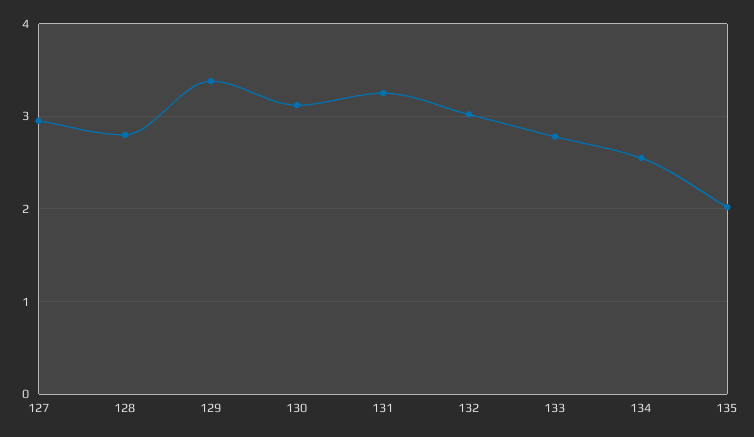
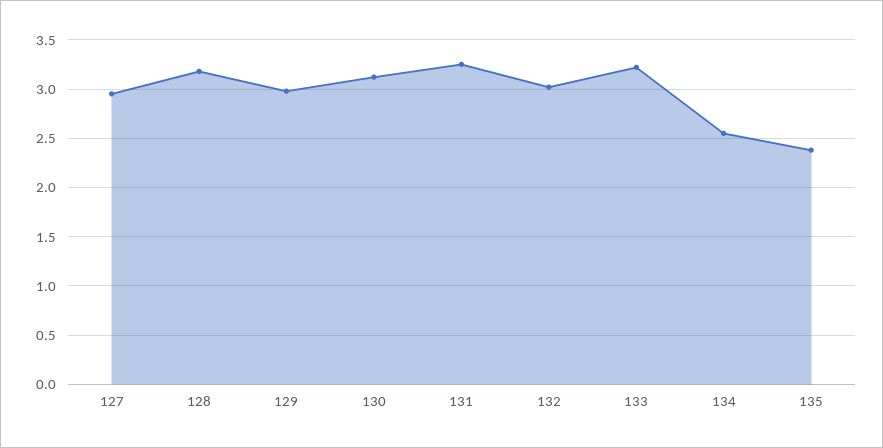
128: 2.8 -> 3.2
129: 3.4 -> 3
133: 2.8 -> 3.2
135: 2 -> 2.4

